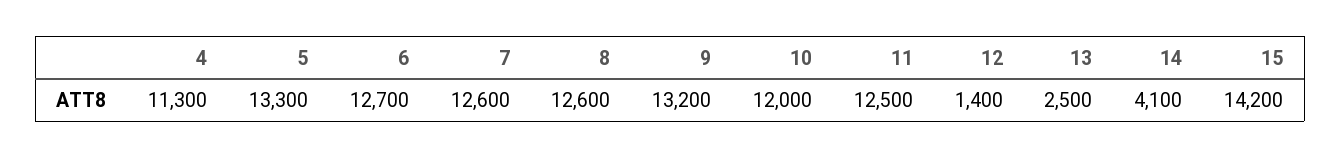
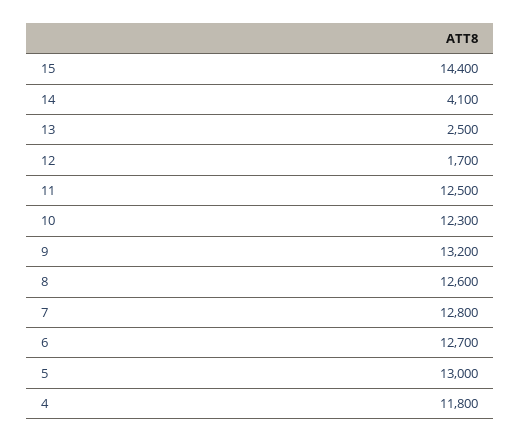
4: 11300 -> 11800
5: 13300 -> 13000
7: 12600 -> 12800
10: 12000 -> 12300
12: 1400 -> 1700
15: 14200 -> 14400

